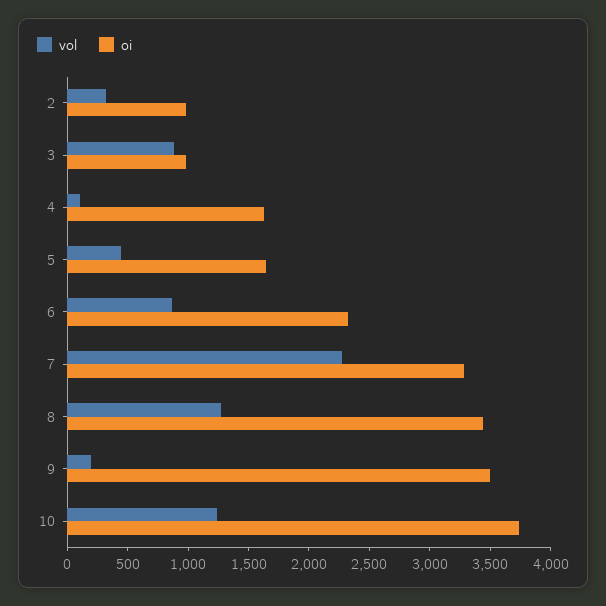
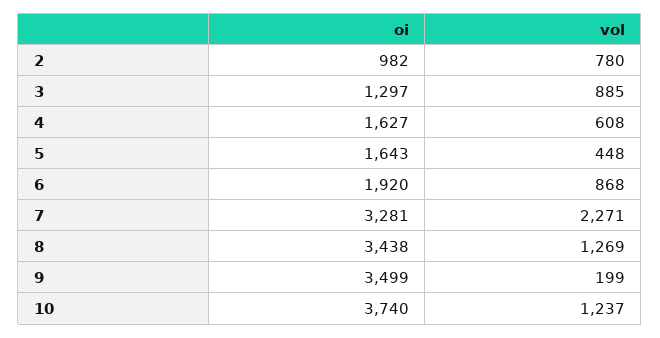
vol, 2: 300 -> 780
oi, 3: 1000 -> 1297
vol, 4: 100 -> 608
oi, 6: 2300 -> 1920

